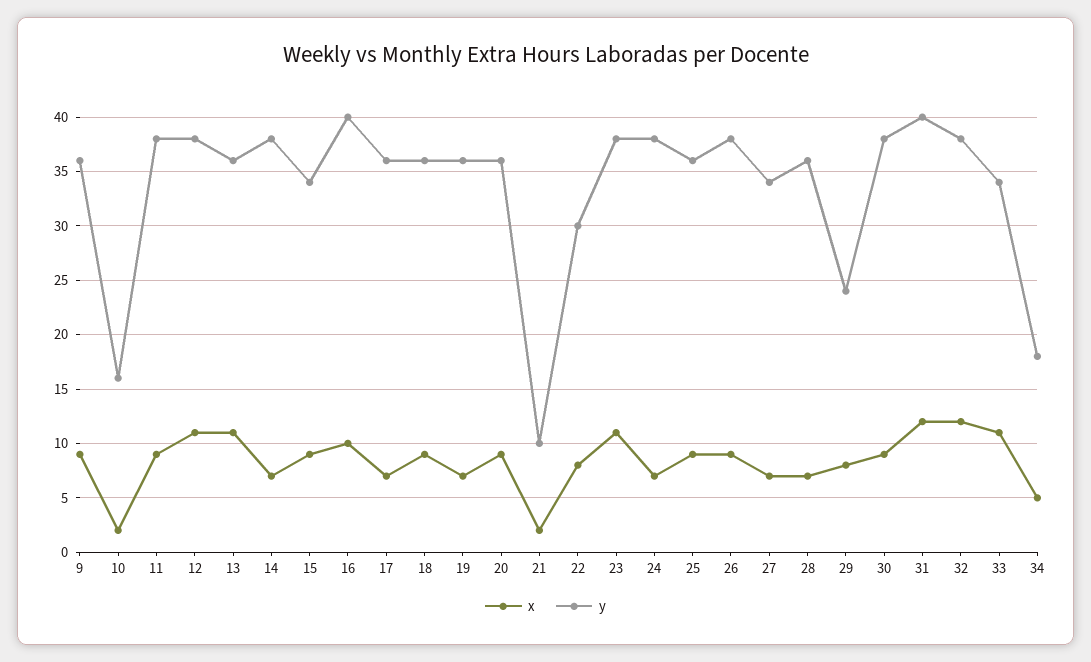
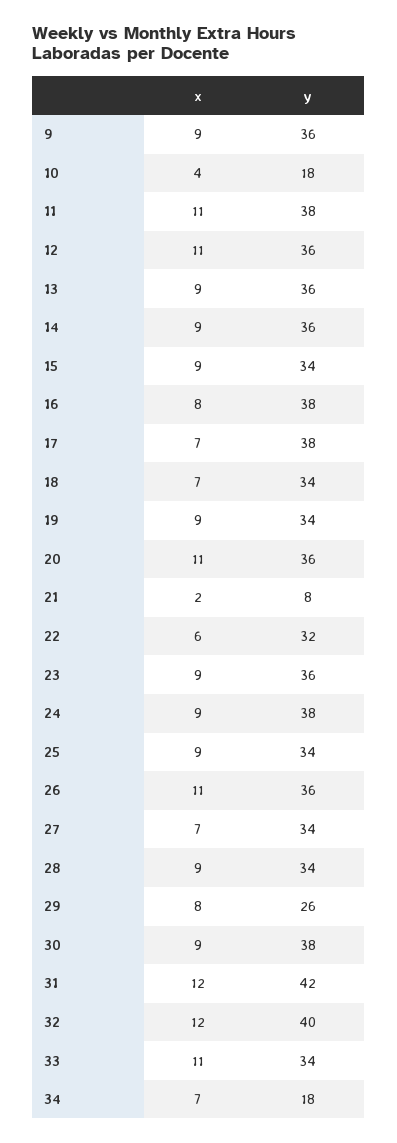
x, 10: 2 -> 4
y, 10: 16 -> 18
x, 11: 9 -> 11
y, 12: 38 -> 36
x, 13: 11 -> 9
x, 14: 7 -> 9
y, 14: 38 -> 36
x, 16: 10 -> 8
y, 16: 40 -> 38
y, 17: 36 -> 38
x, 18: 9 -> 7
y, 18: 36 -> 34
x, 19: 7 -> 9
y, 19: 36 -> 34
x, 20: 9 -> 11
y, 21: 10 -> 8
x, 22: 8 -> 6
y, 22: 30 -> 32
x, 23: 11 -> 9
y, 23: 38 -> 36
x, 24: 7 -> 9
y, 25: 36 -> 34
x, 26: 9 -> 11
y, 26: 38 -> 36
x, 28: 7 -> 9
y, 28: 36 -> 34
y, 29: 24 -> 26
y, 31: 40 -> 42
y, 32: 38 -> 40
x, 34: 5 -> 7

